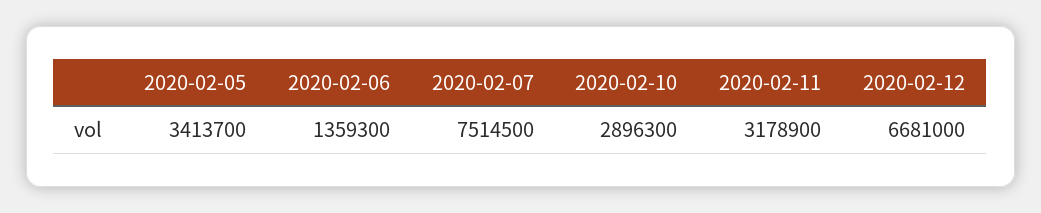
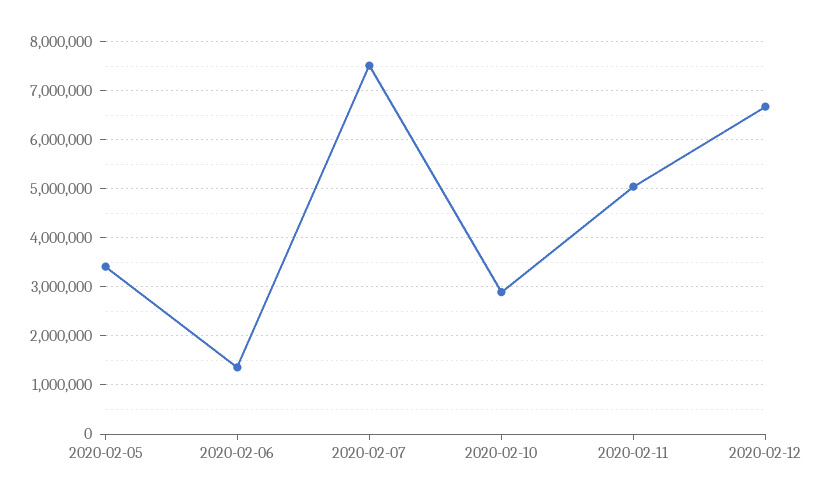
2020-02-11: 3178900 -> 5000000

